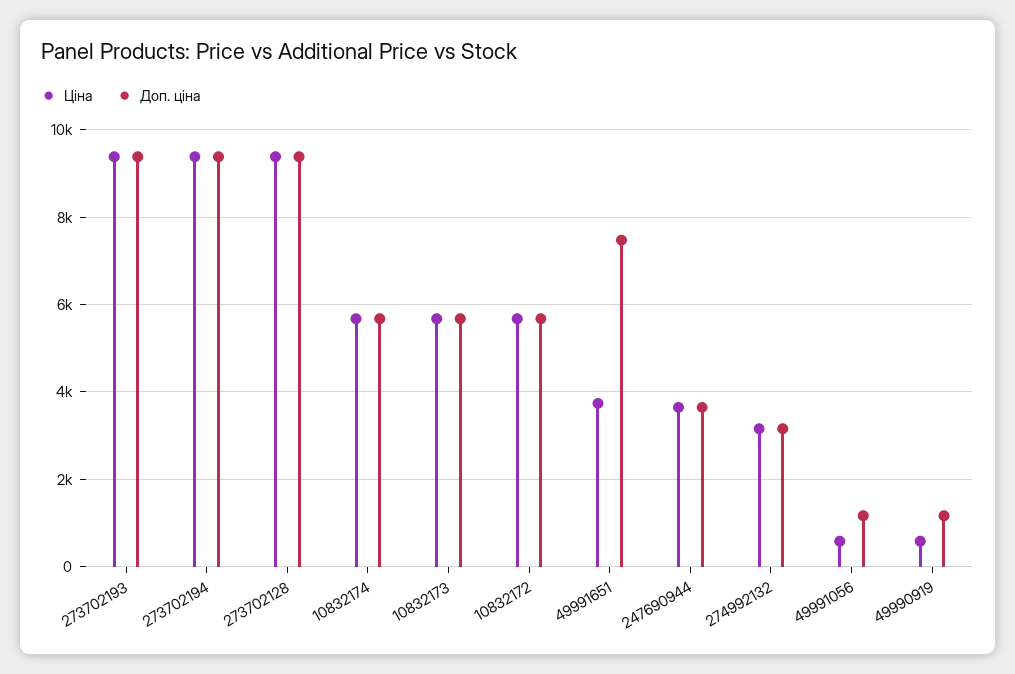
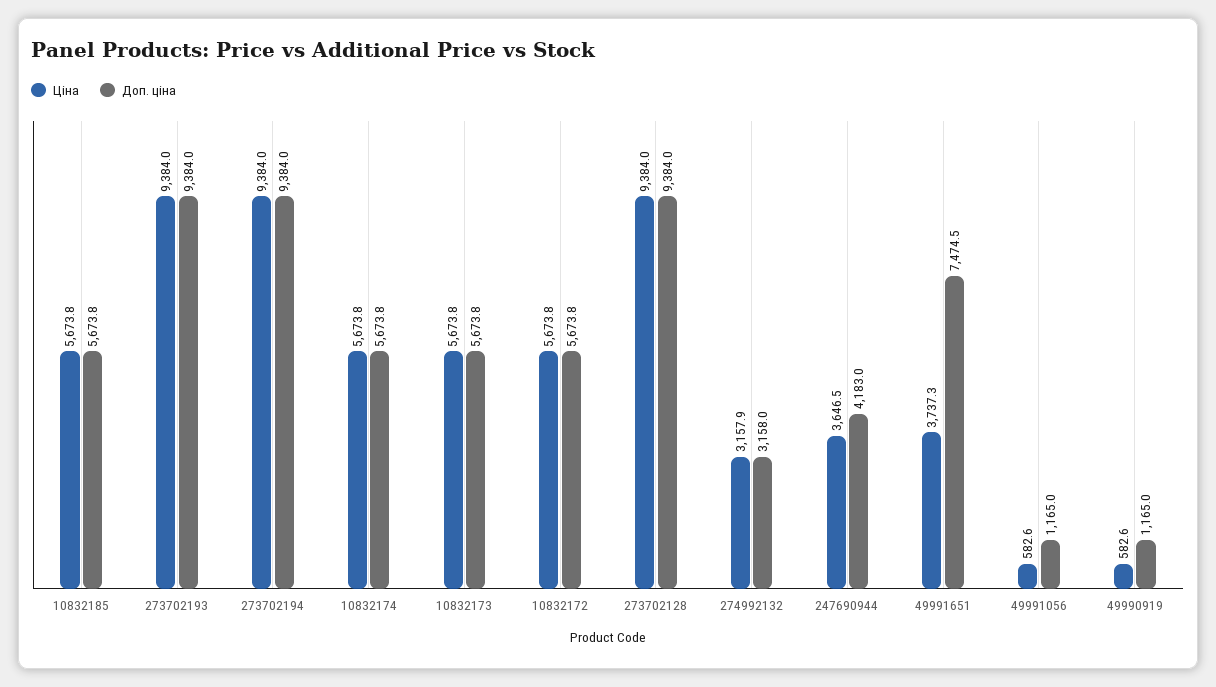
Доп. ціна, 247690944: 3600 -> 4183
Ціна, 10832185: none -> 5673.8
Доп. ціна, 10832185: none -> 5673.8

